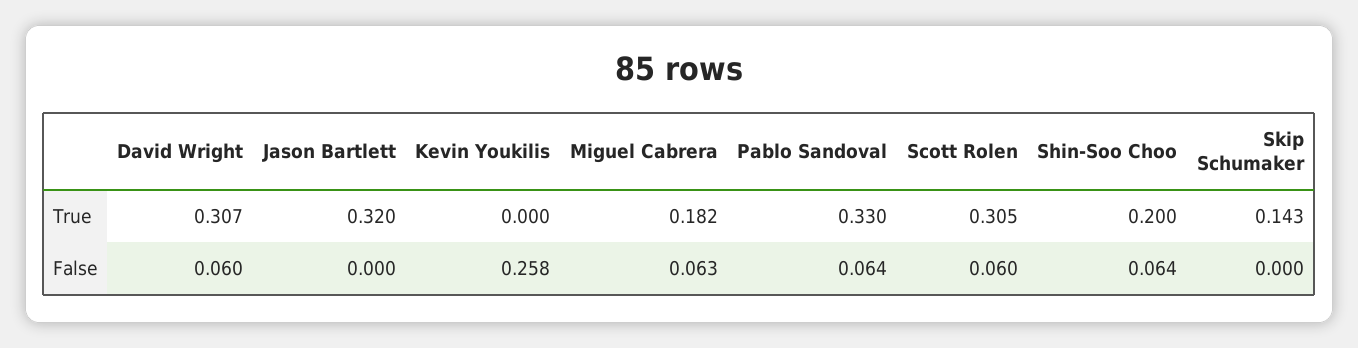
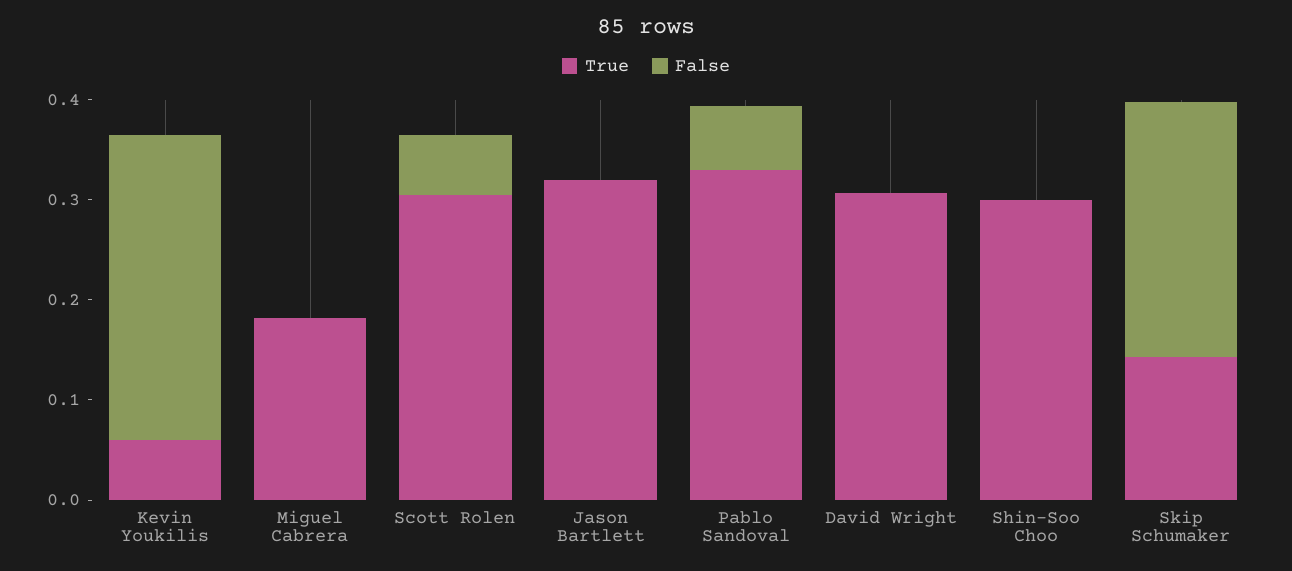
True, Kevin Youkilis: 0 -> 0.06
True, Shin-Soo Choo: 0.2 -> 0.3
False, David Wright: 0.06 -> 0
False, Kevin Youkilis: 0.258 -> 0.3
False, Miguel Cabrera: 0.063 -> 0
False, Shin-Soo Choo: 0.064 -> 0
False, Skip Schumaker: 0 -> 0.26

